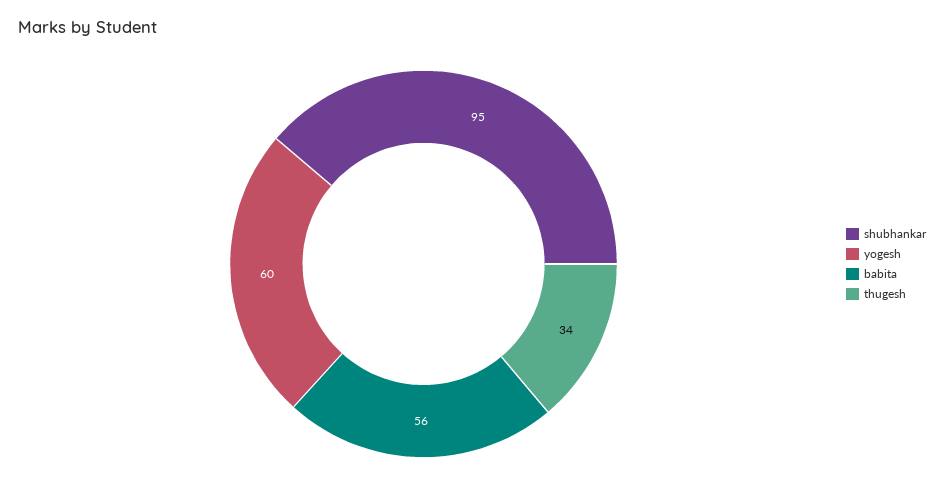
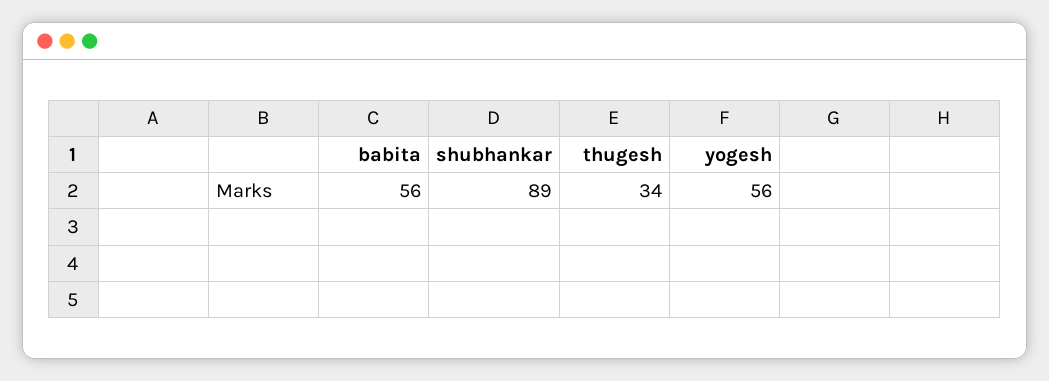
shubhankar: 95 -> 89
yogesh: 60 -> 56

